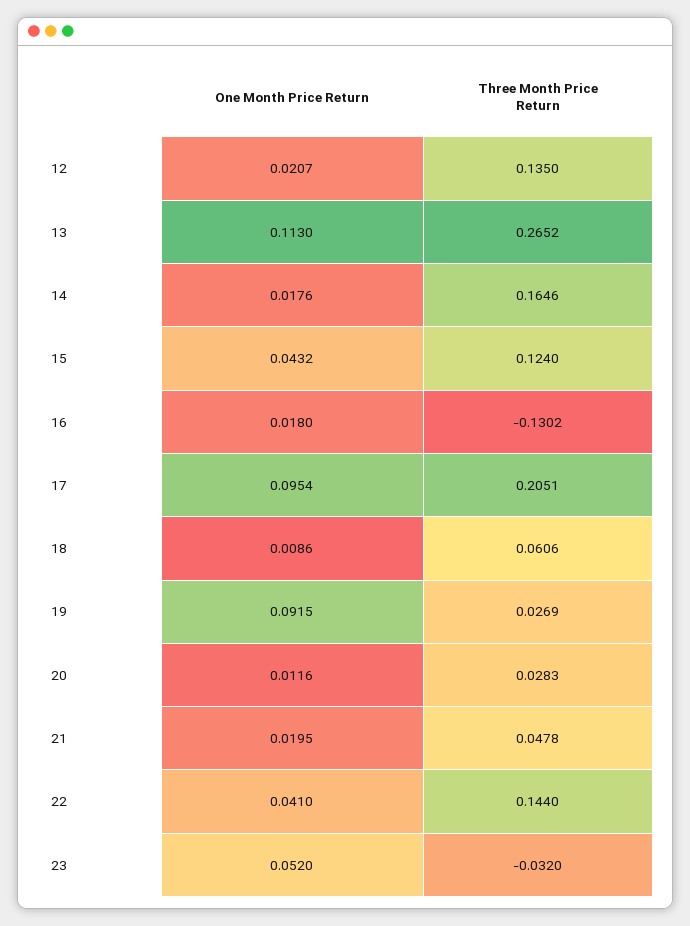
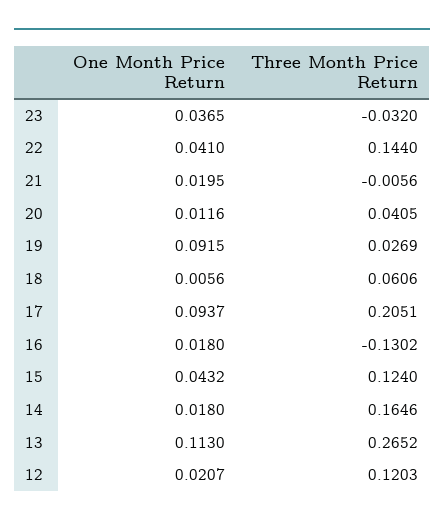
Three Month Price Return, 12: 0.135 -> 0.1203
One Month Price Return, 14: 0.0176 -> 0.018
One Month Price Return, 17: 0.0954 -> 0.0937
One Month Price Return, 18: 0.0086 -> 0.0056
Three Month Price Return, 20: 0.0283 -> 0.0405
Three Month Price Return, 21: 0.0478 -> -0.0056
One Month Price Return, 23: 0.052 -> 0.0365

